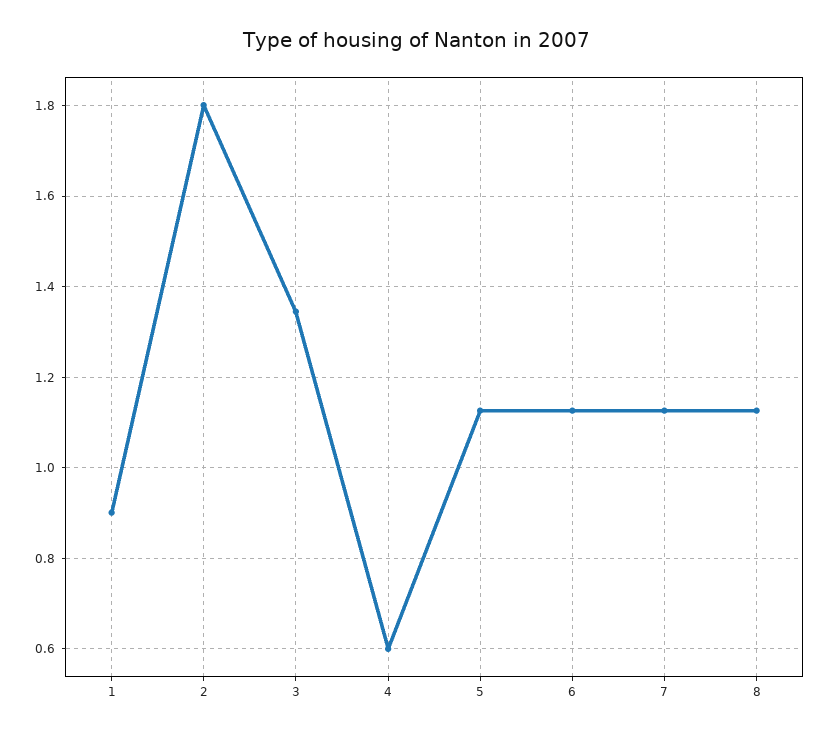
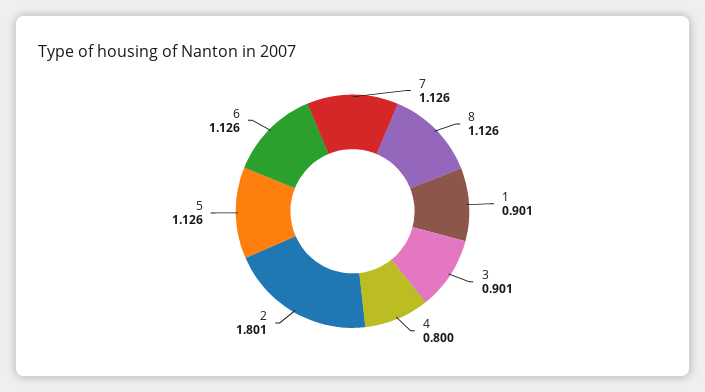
3: 1.34 -> 0.901
4: 0.6 -> 0.8

